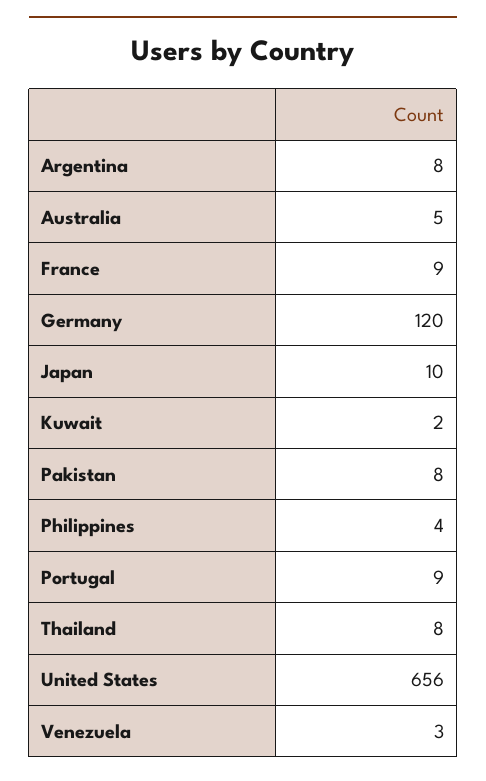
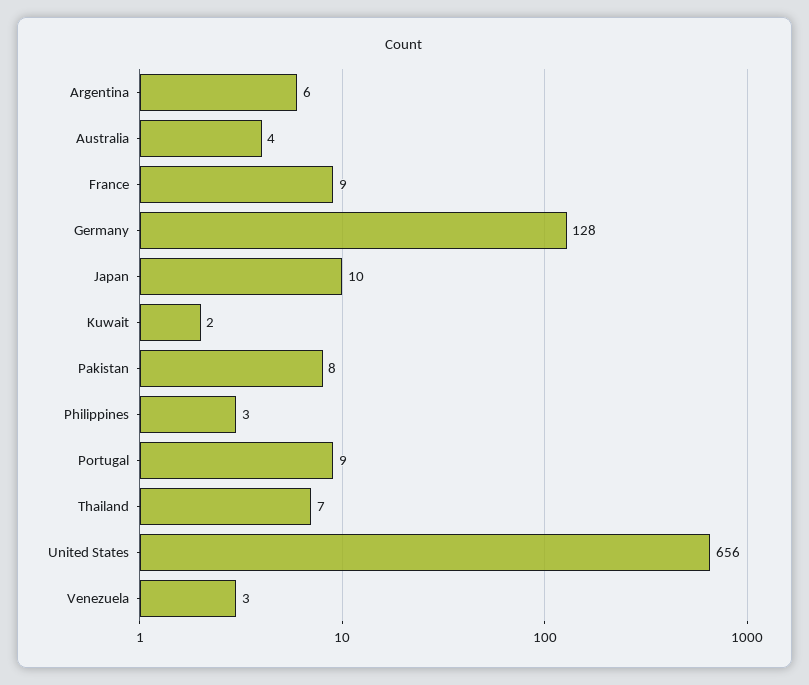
Argentina: 8 -> 6
Australia: 5 -> 4
Germany: 120 -> 128
Philippines: 4 -> 3
Thailand: 8 -> 7

